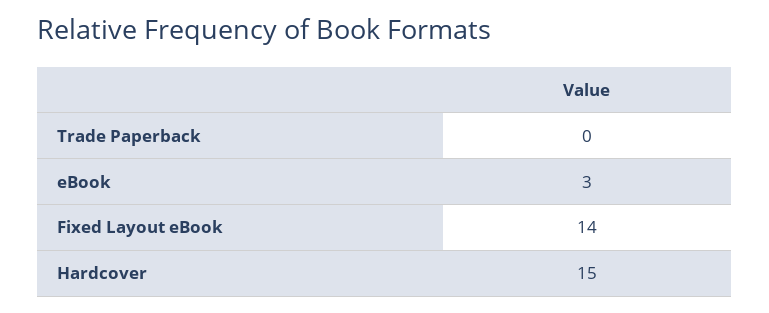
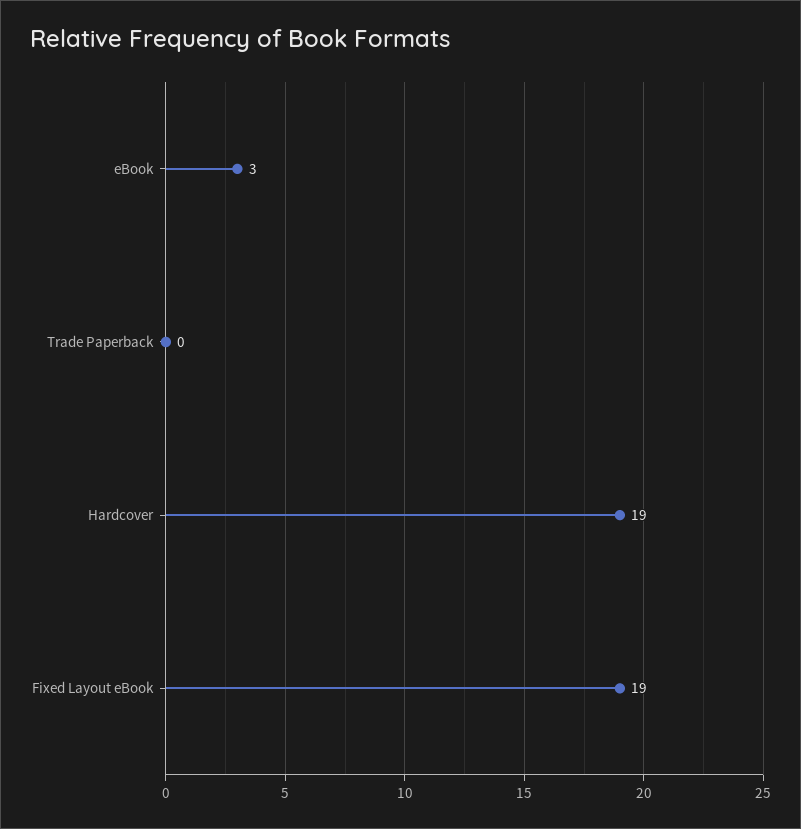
Fixed Layout eBook: 14 -> 19
Hardcover: 15 -> 19

